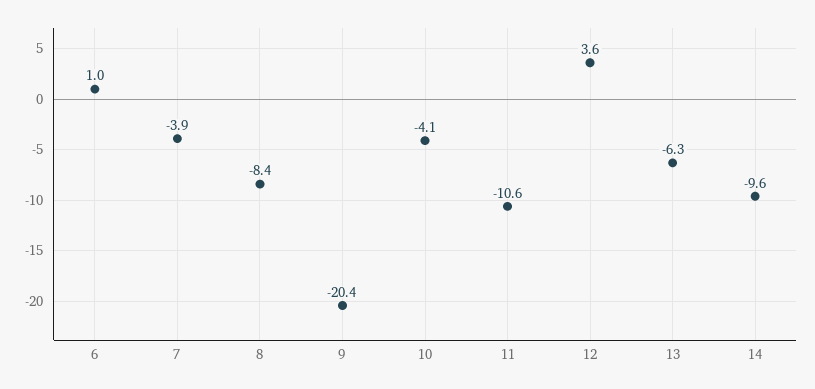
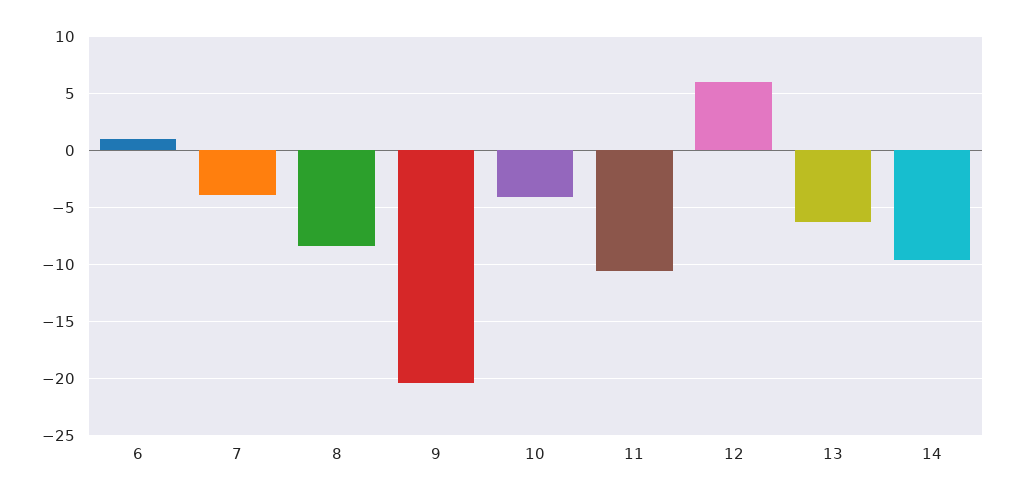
12: 3.6 -> 6

